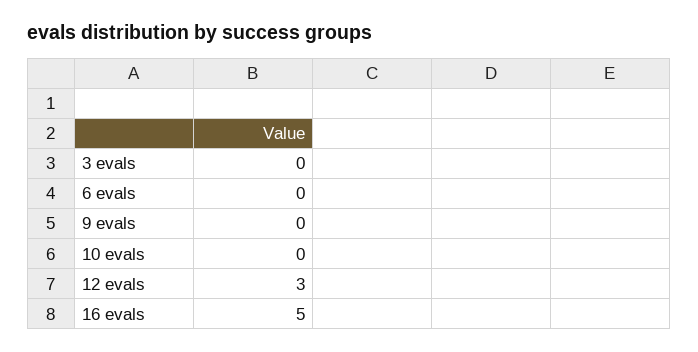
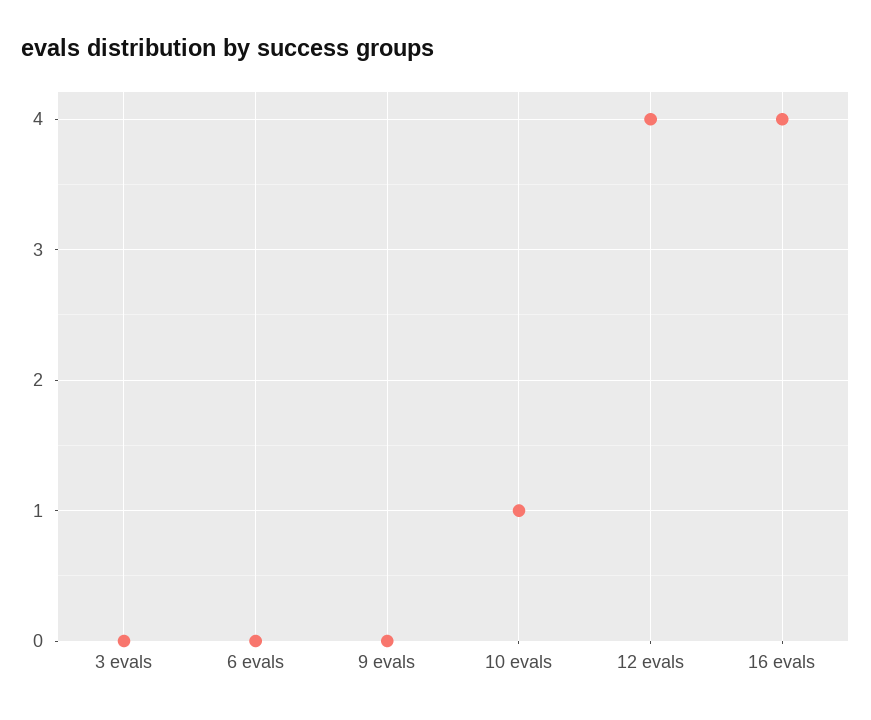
10 evals: 0 -> 1
12 evals: 3 -> 4
16 evals: 5 -> 4

